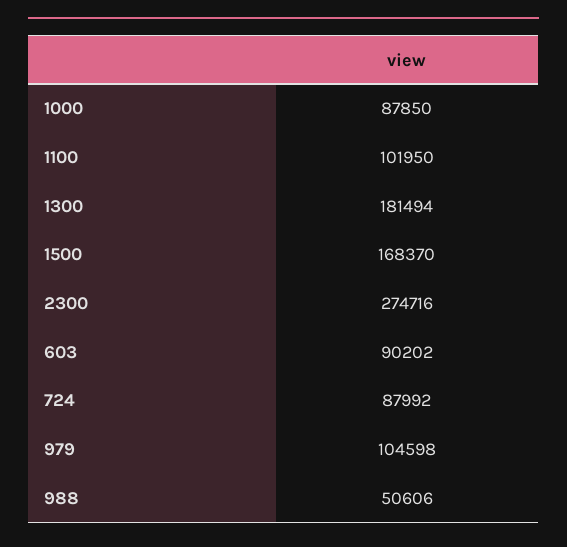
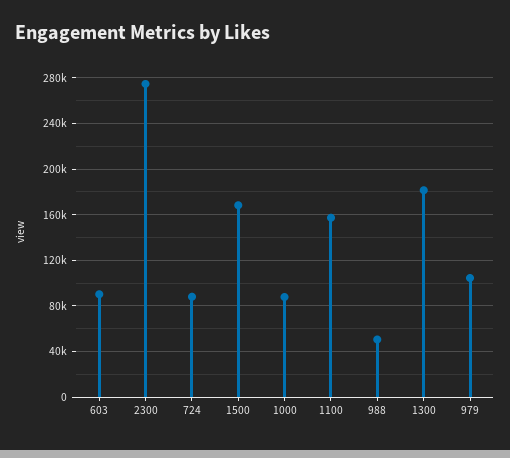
1100: 101950 -> 160000

